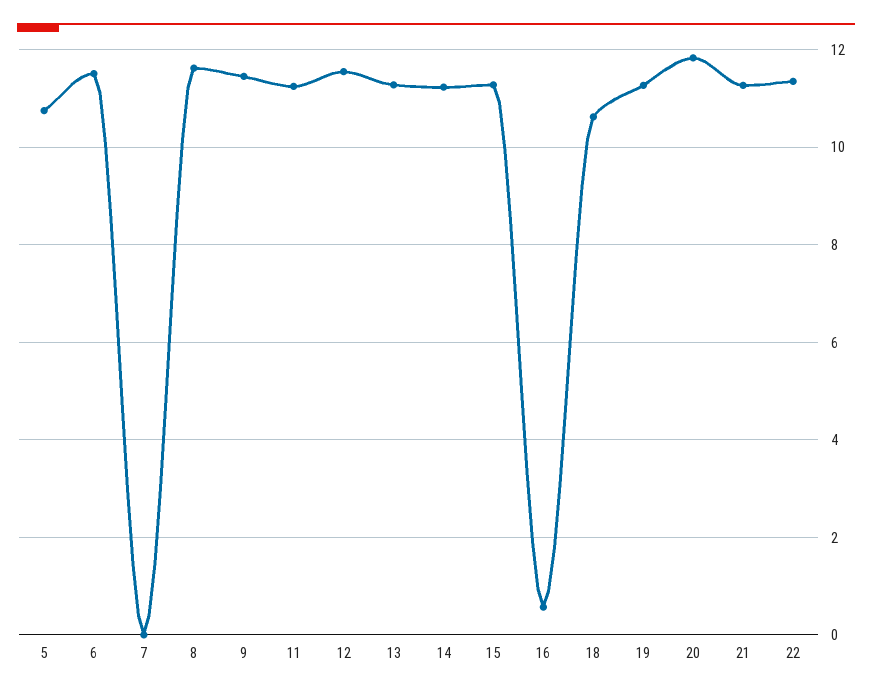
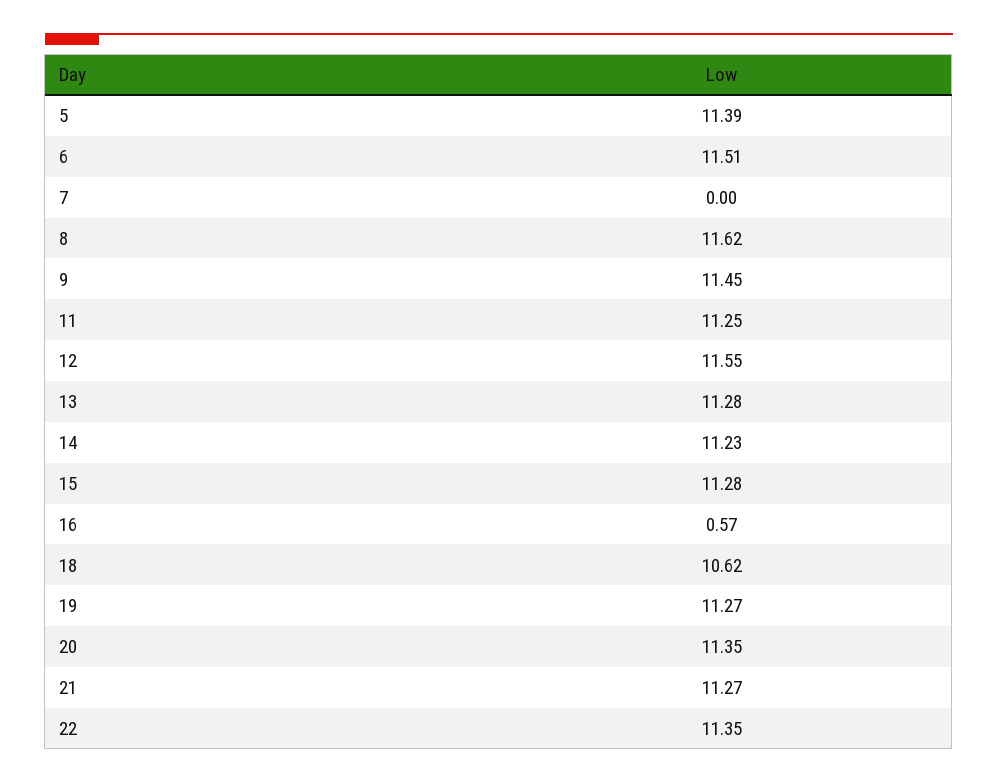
5: 10.8 -> 11.39
20: 11.8 -> 11.35

